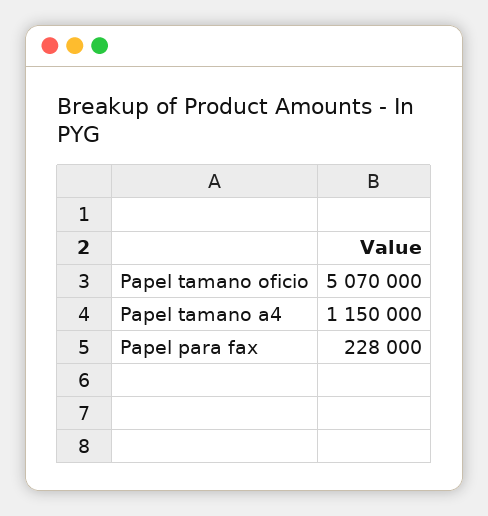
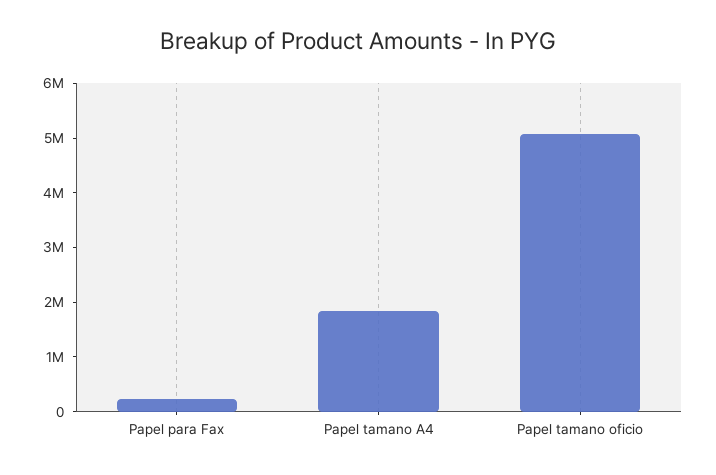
Papel tamano a4: 1150000 -> 1800000

